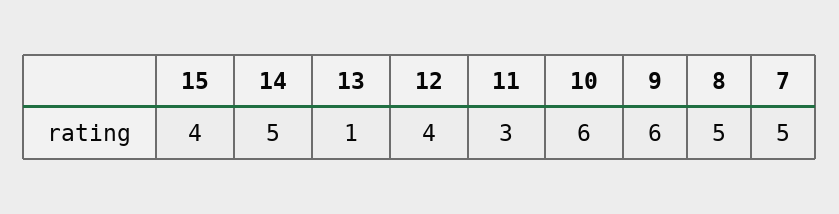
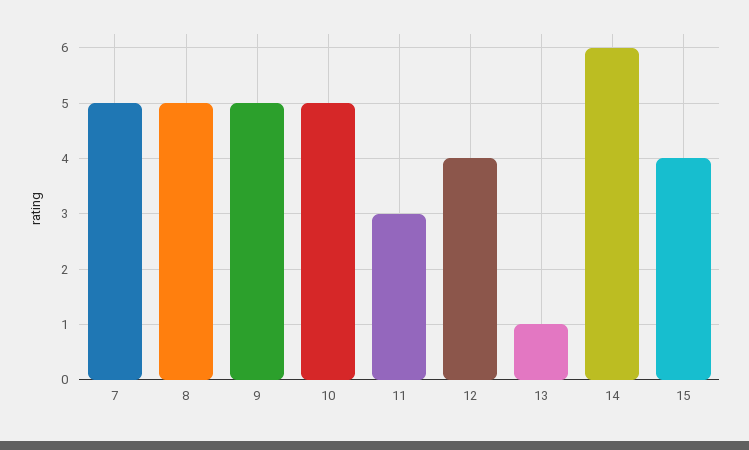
14: 5 -> 6
10: 6 -> 5
9: 6 -> 5

